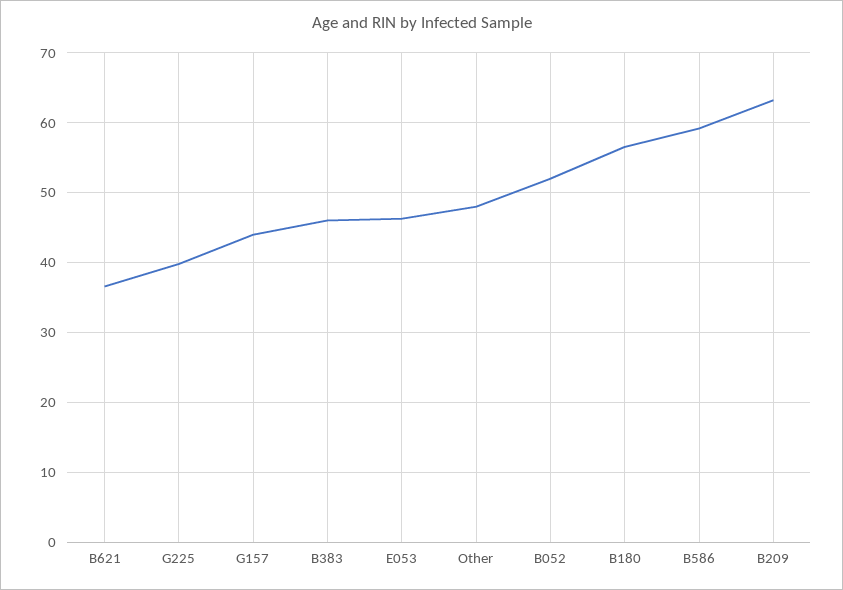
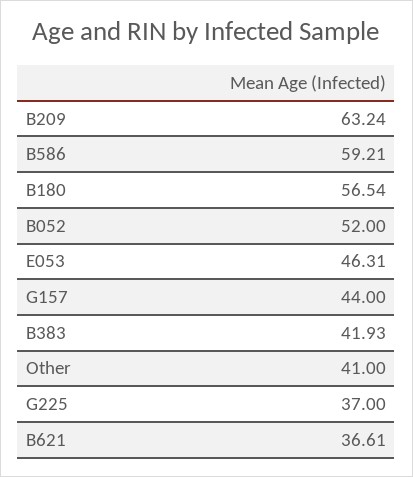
G225: 40 -> 37
B383: 46 -> 41.93
Other: 48 -> 41

